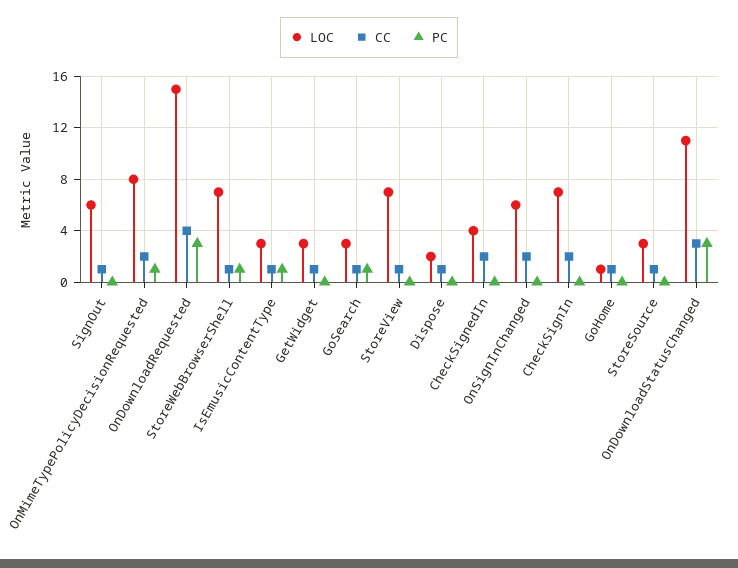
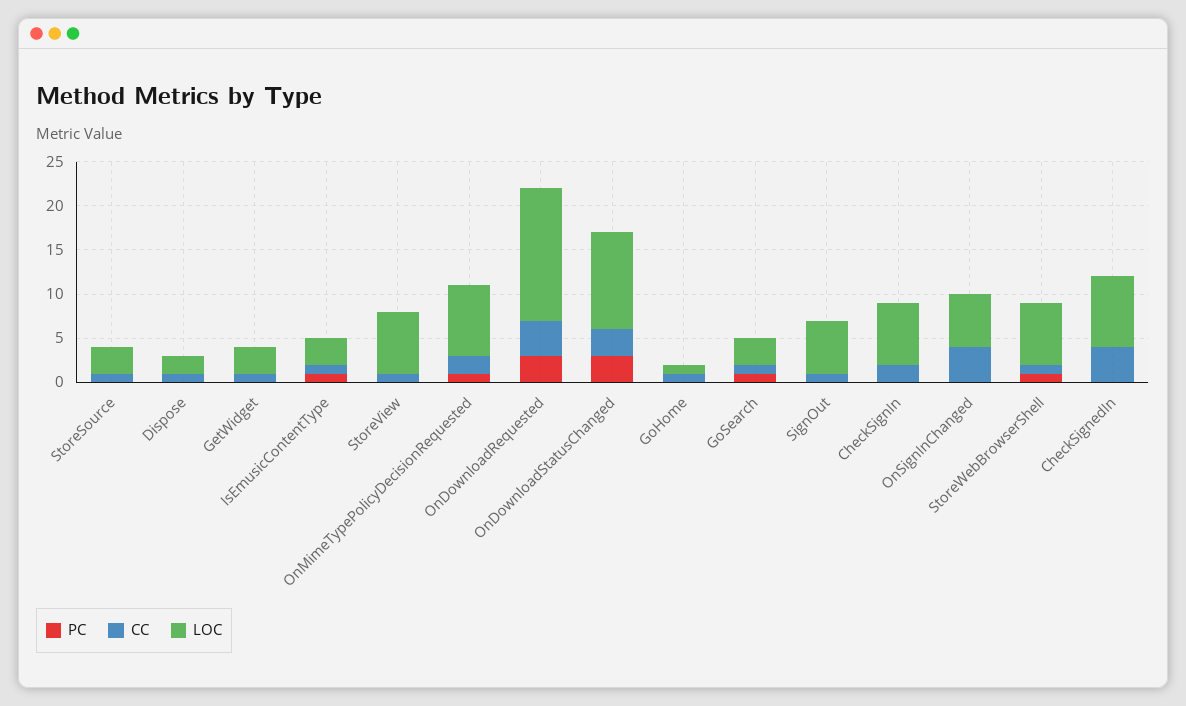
LOC, CheckSignedIn: 4 -> 8
CC, CheckSignedIn: 2 -> 4
CC, OnSignInChanged: 2 -> 4

